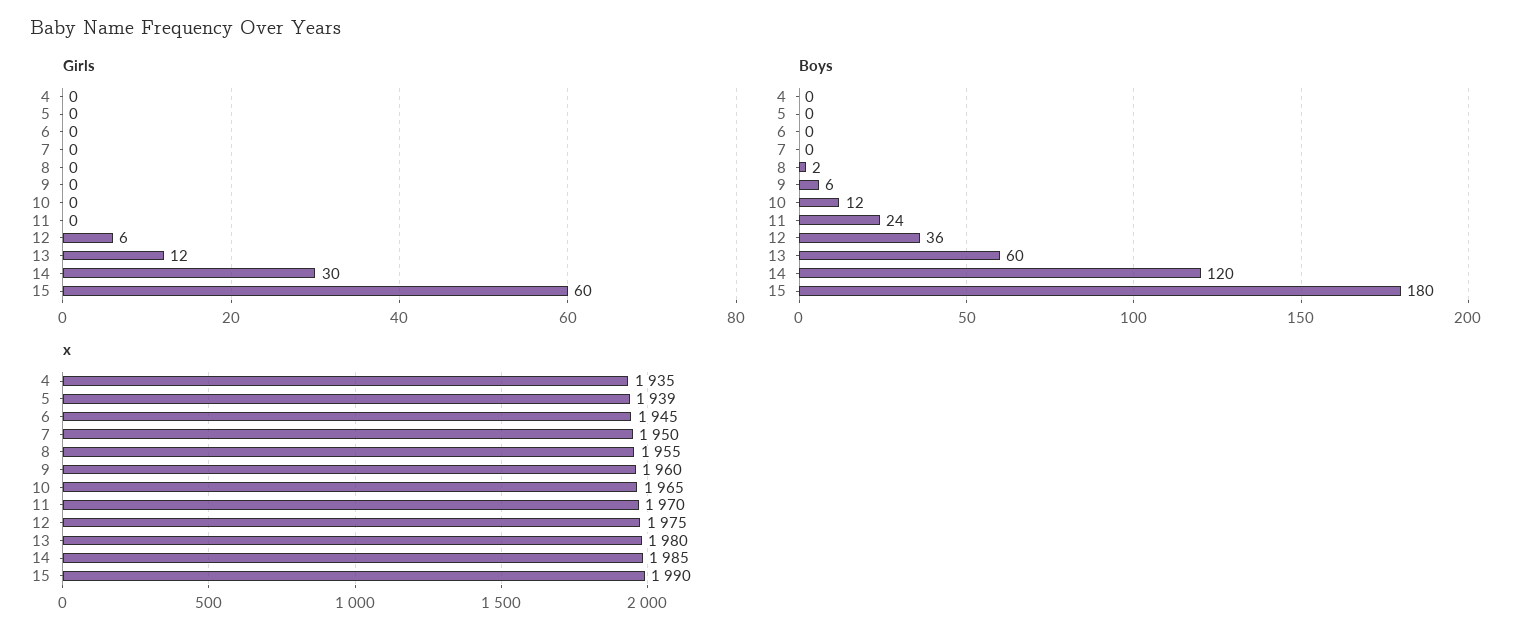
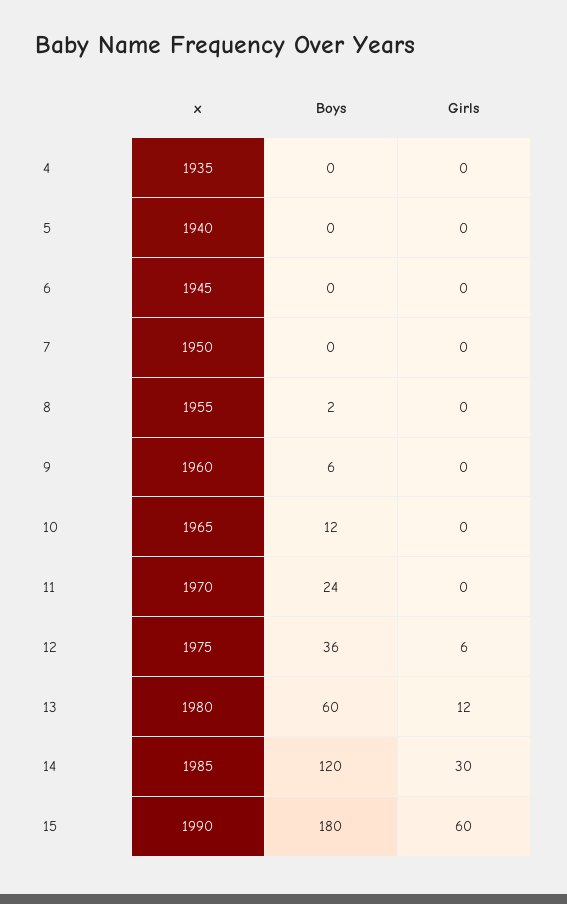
x, 5: 1939 -> 1940

